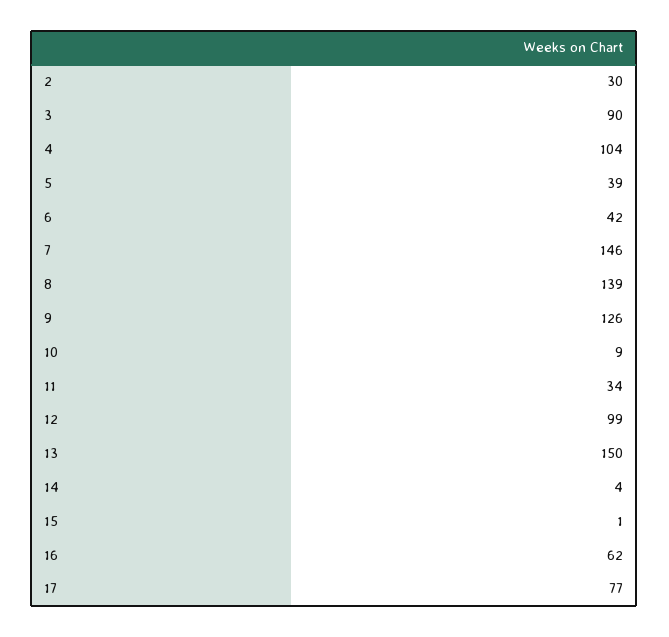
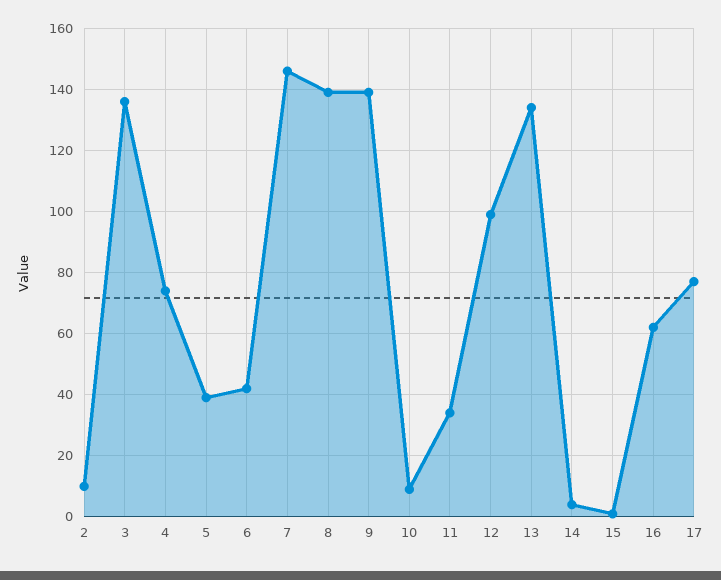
2: 30 -> 10
3: 90 -> 135
4: 104 -> 75
9: 126 -> 140
13: 150 -> 135

